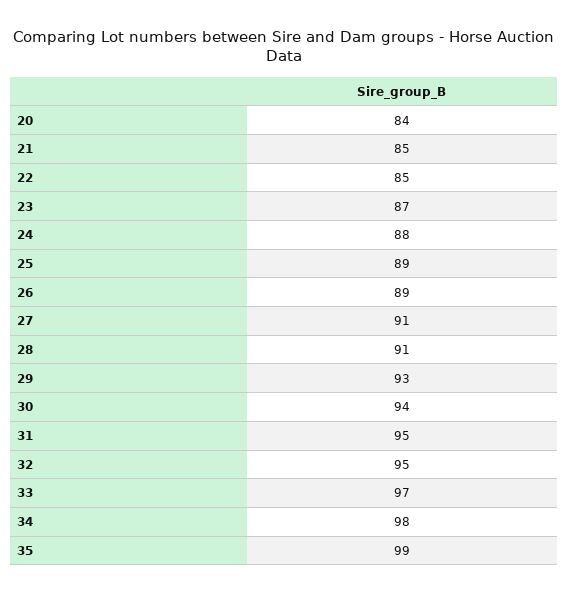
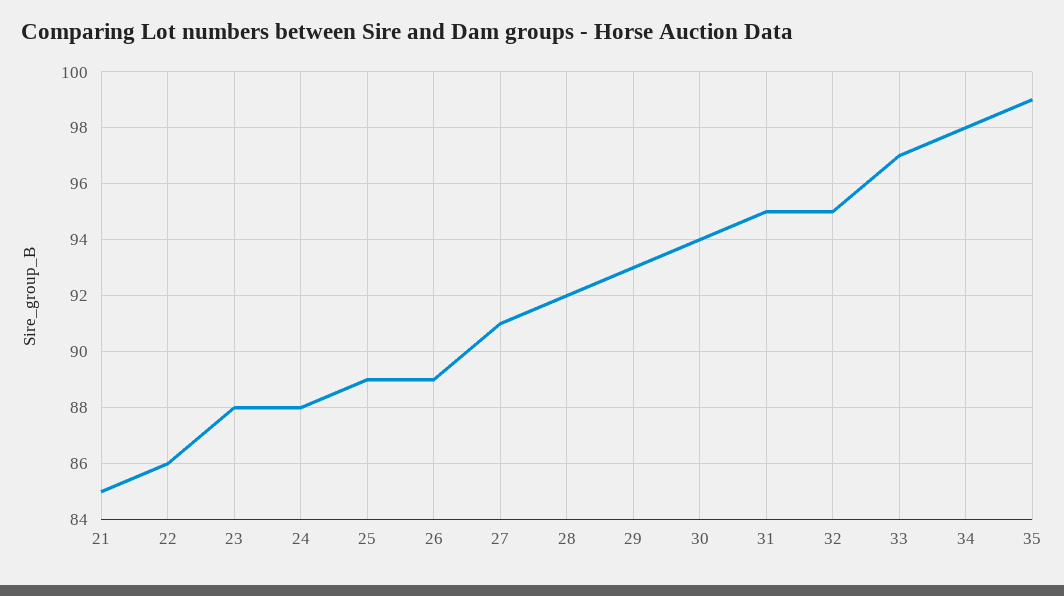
20: 84 -> none
22: 85 -> 86
23: 87 -> 88
28: 91 -> 92

